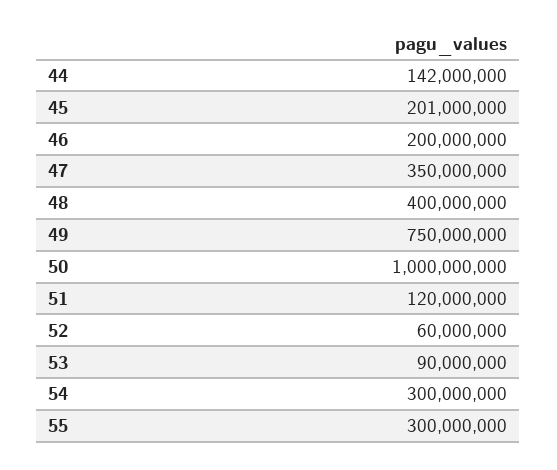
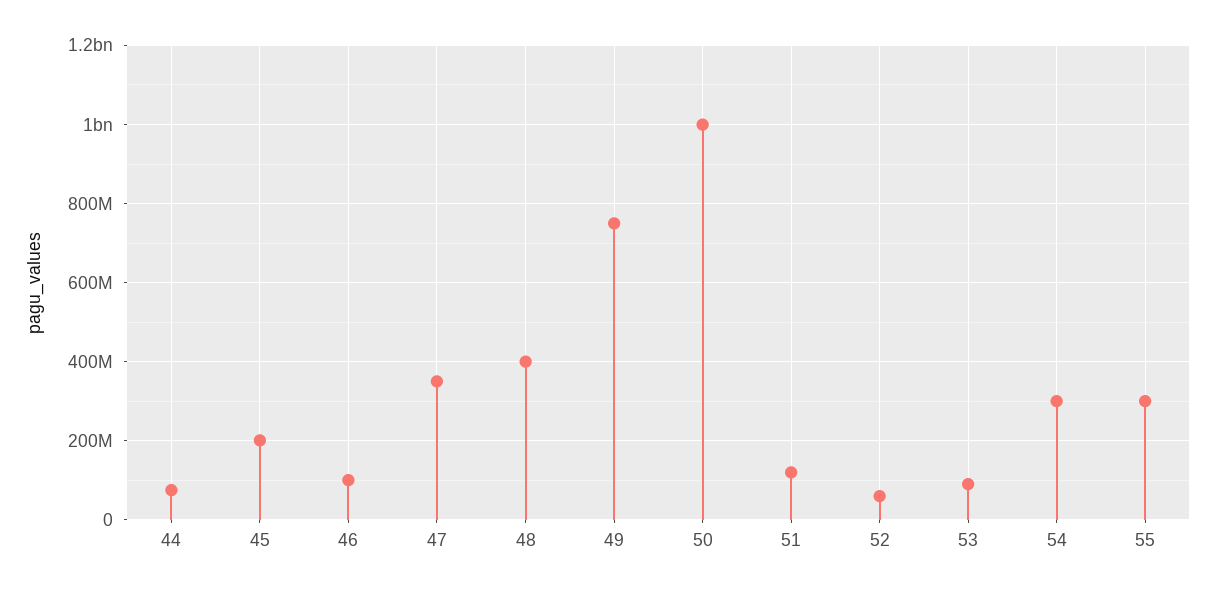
44: 142000000 -> 80000000
46: 200000000 -> 100000000

